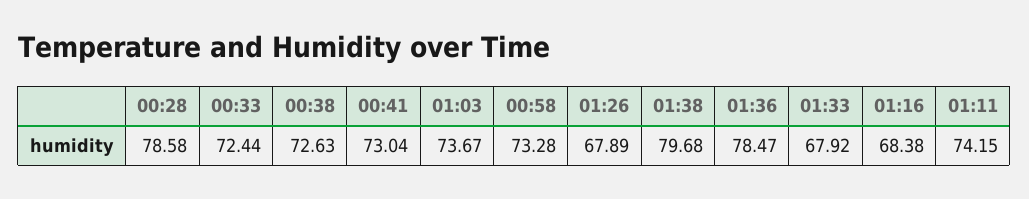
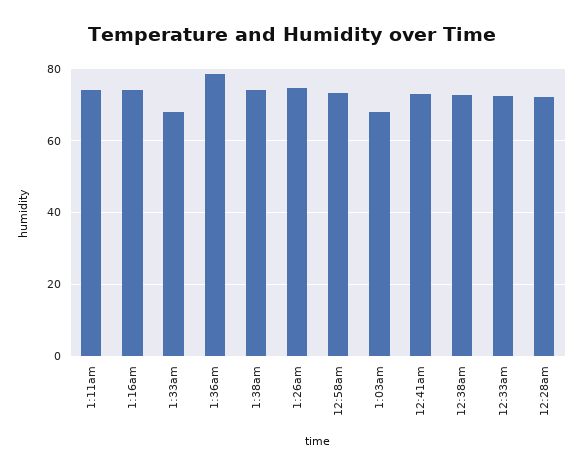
00:28: 78.58 -> 72
01:03: 73.67 -> 68
01:26: 67.89 -> 74
01:38: 79.68 -> 74
01:16: 68.38 -> 74

